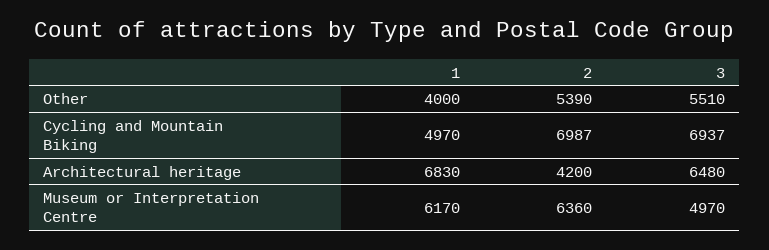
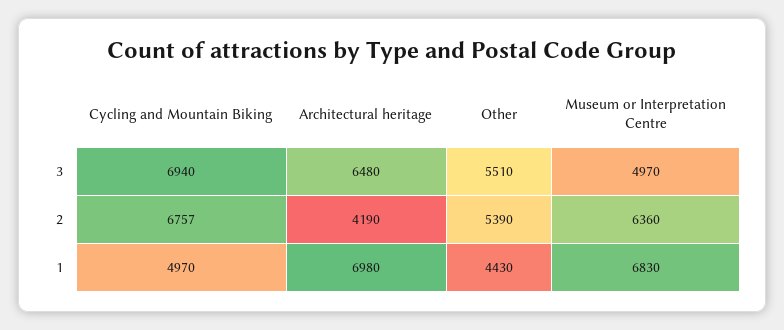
1, Other: 4000 -> 4430
2, Cycling and Mountain Biking: 6987 -> 6757
3, Cycling and Mountain Biking: 6937 -> 6940
1, Architectural heritage: 6830 -> 6980
2, Architectural heritage: 4200 -> 4190
1, Museum or Interpretation Centre: 6170 -> 6830

